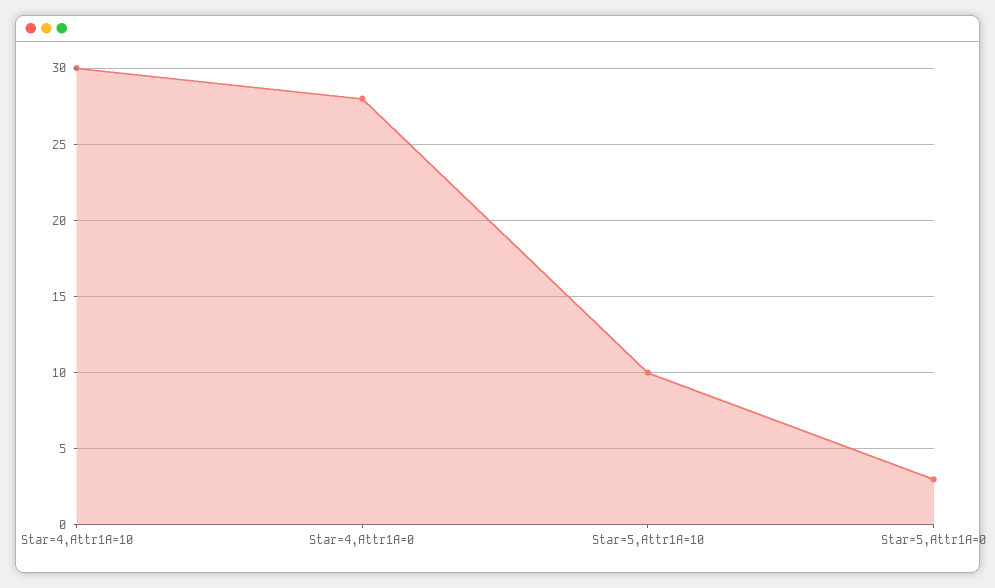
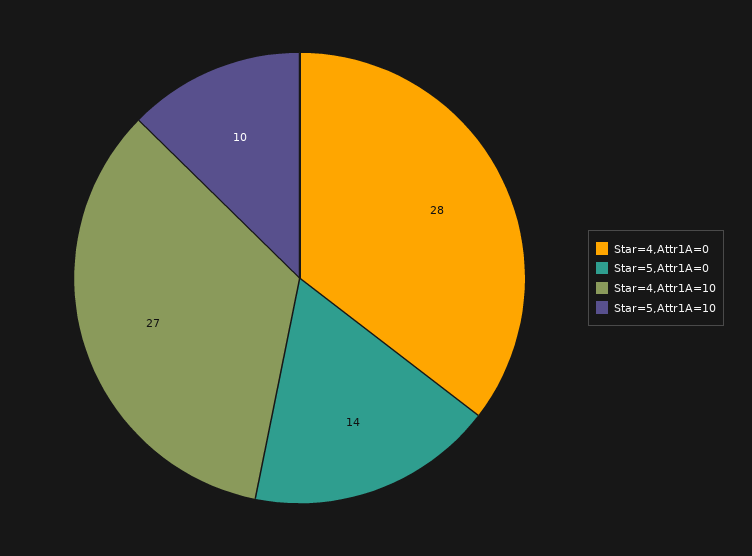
Star=4,Attr1A=10: 30 -> 27
Star=5,Attr1A=0: 3 -> 14

